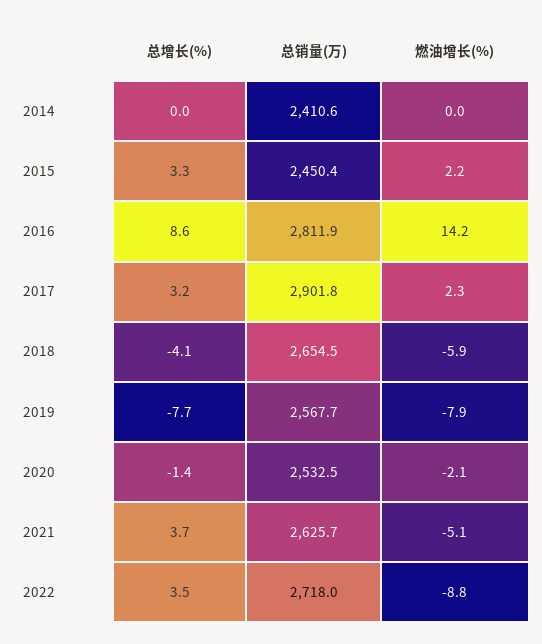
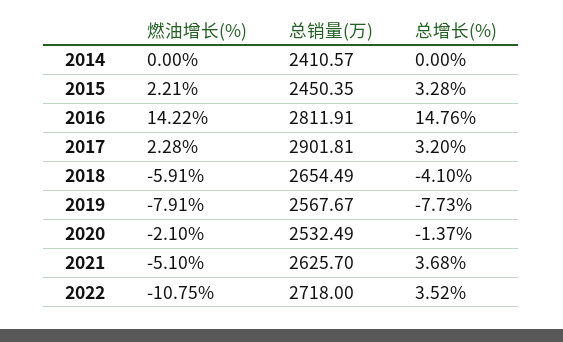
总增长(%), 2016: 8.6 -> 14.76
燃油增长(%), 2022: -8.8 -> -10.75

